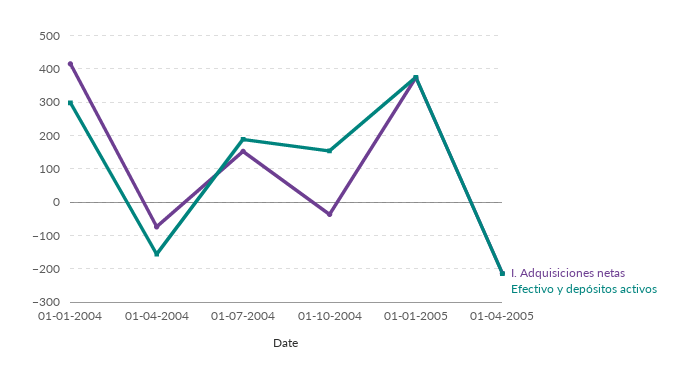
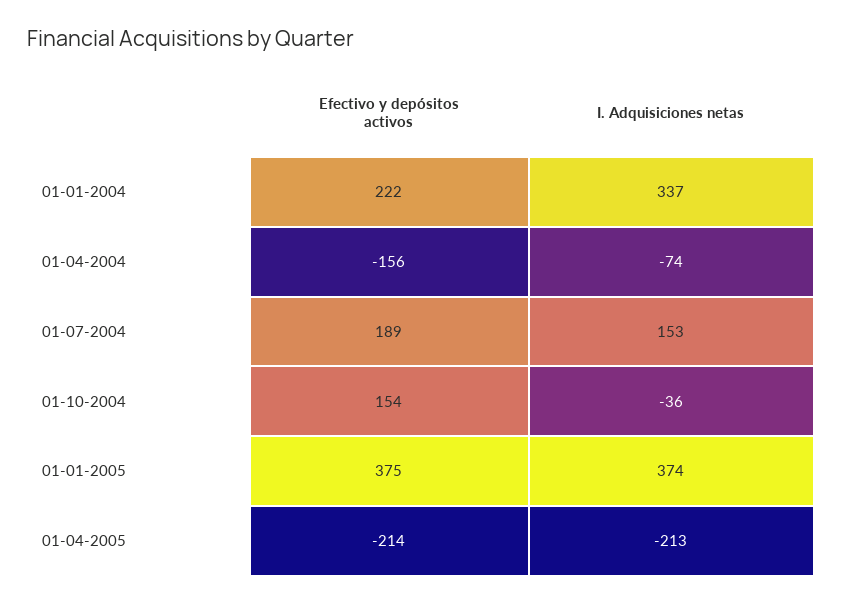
I. Adquisiciones netas, 01-01-2004: 420 -> 337
Efectivo y depósitos activos, 01-01-2004: 300 -> 222

